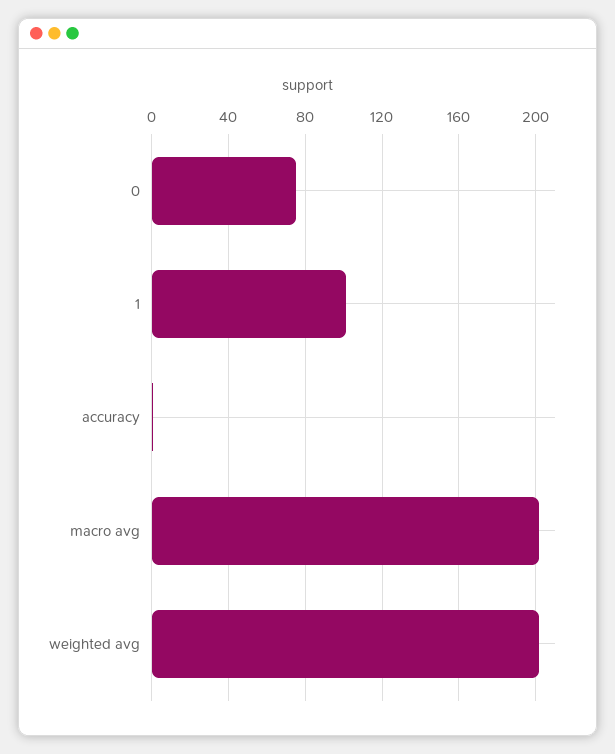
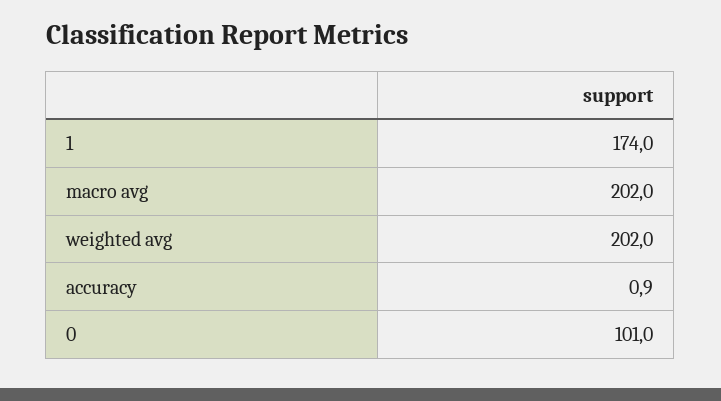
0: 75 -> 101
1: 100 -> 174

